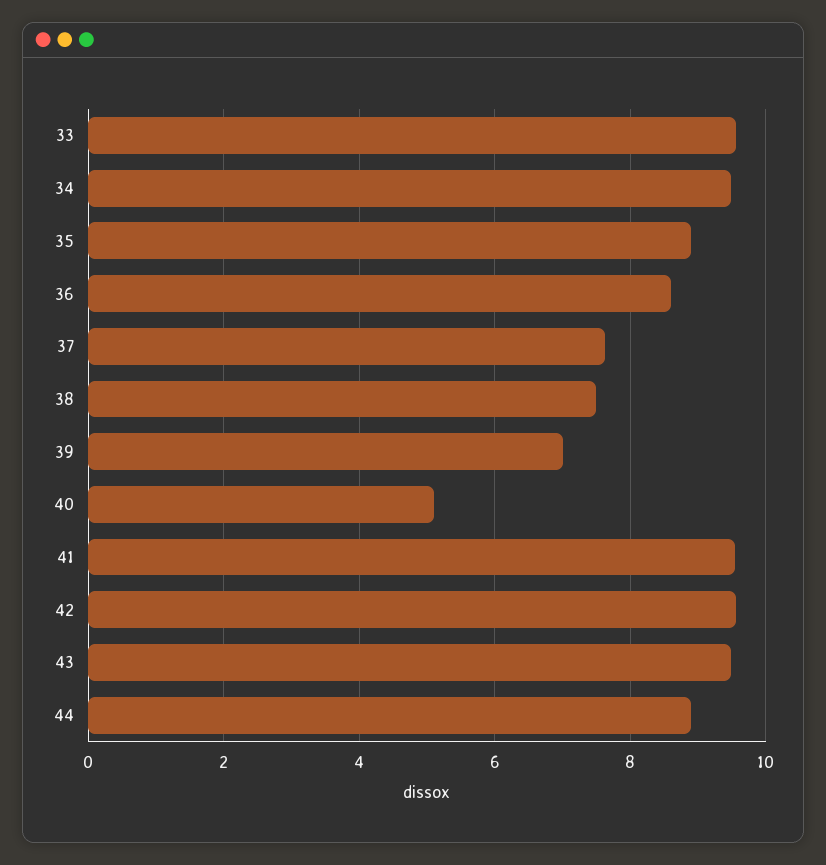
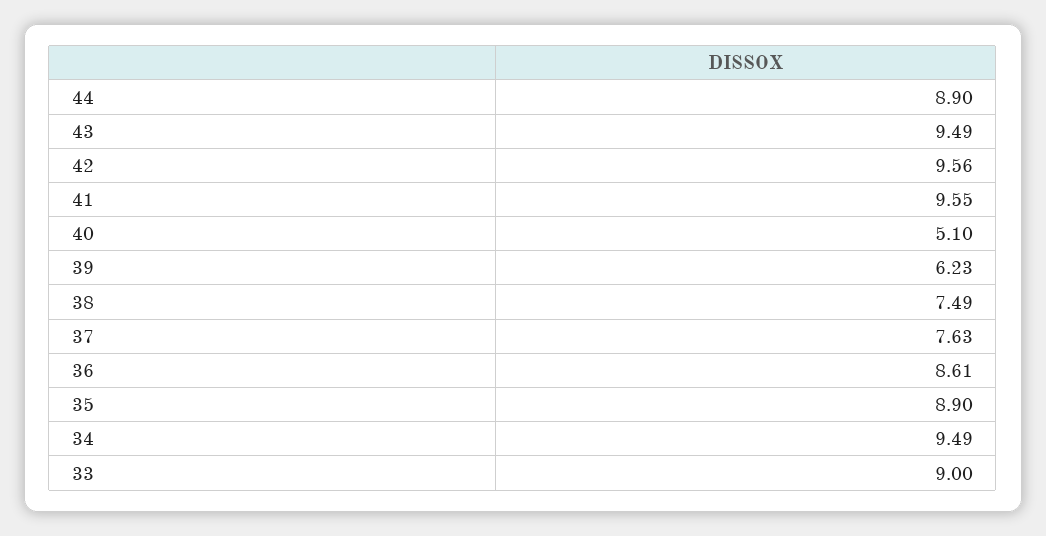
33: 9.6 -> 9
39: 7 -> 6.23

